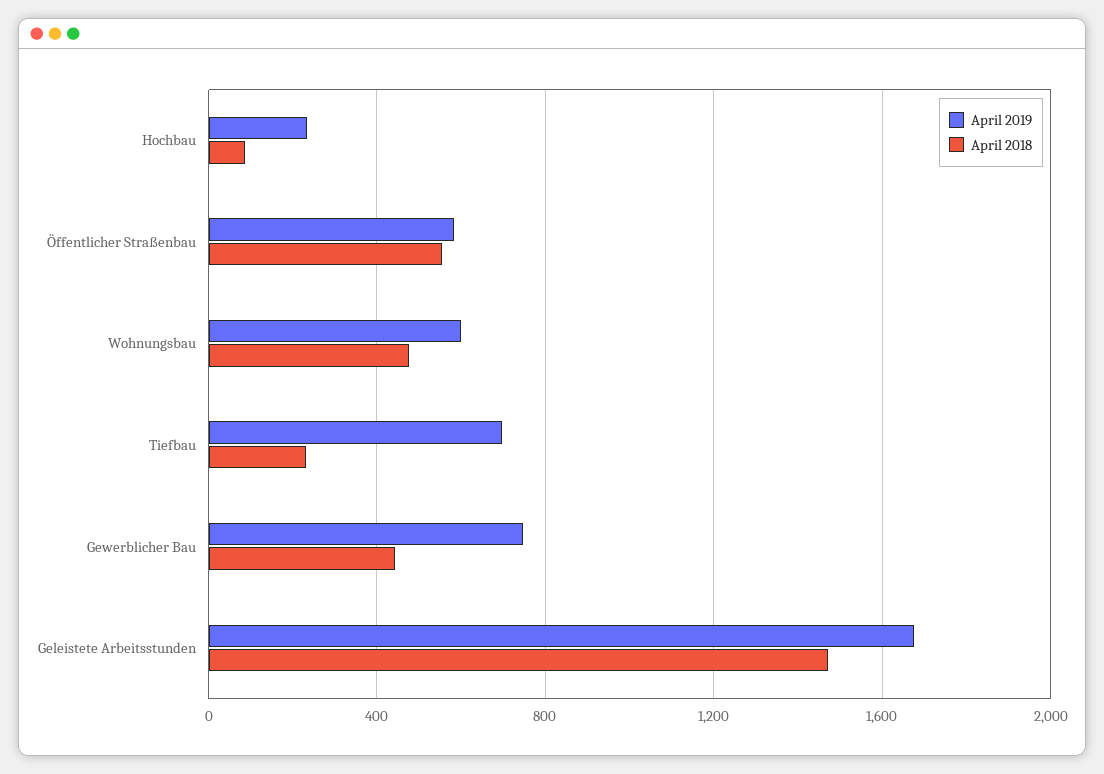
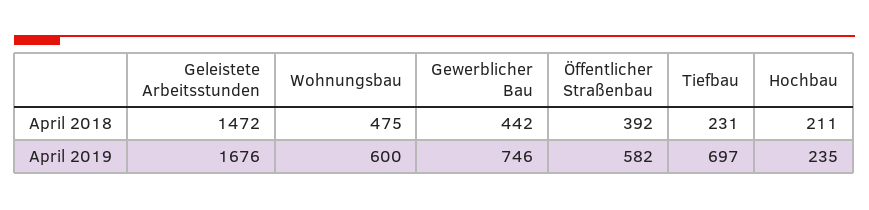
April 2018, Hochbau: 100 -> 211
April 2018, Öffentlicher Straßenbau: 550 -> 392

